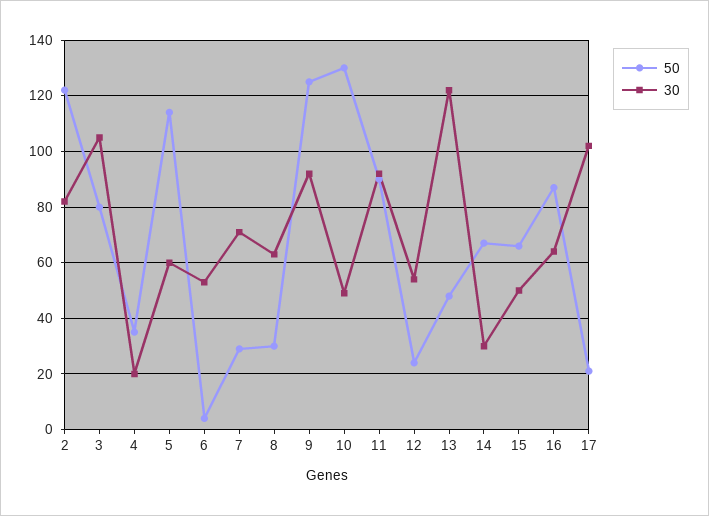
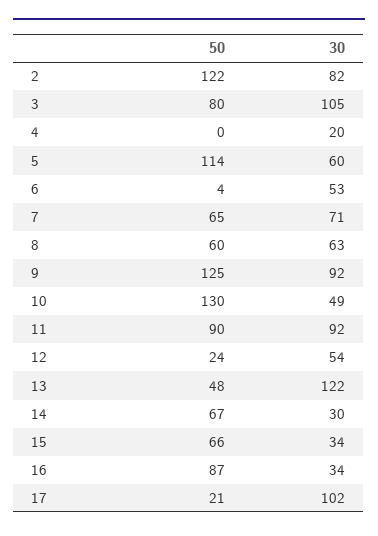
50, 4: 35 -> 0
50, 7: 30 -> 65
50, 8: 30 -> 60
30, 15: 50 -> 34
30, 16: 65 -> 34

